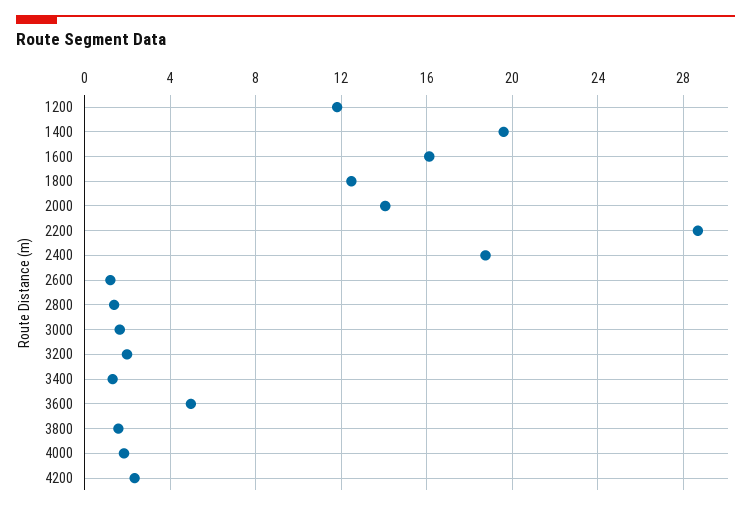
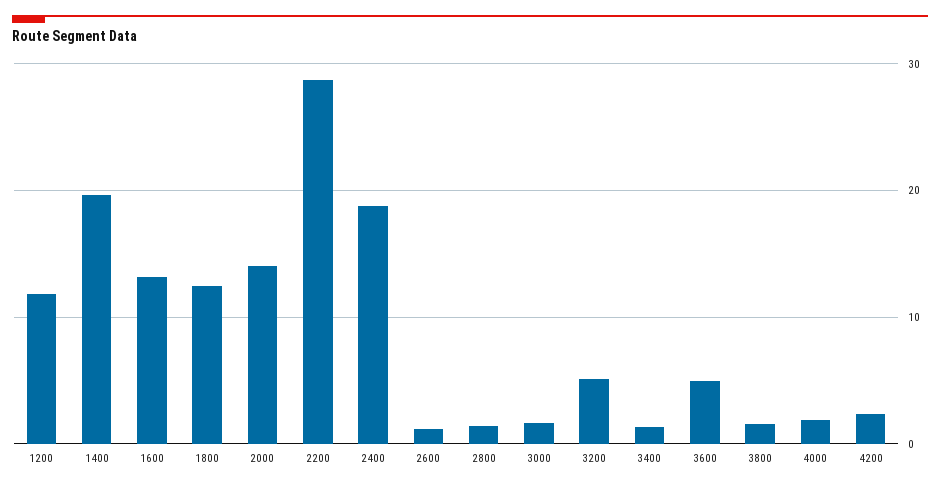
1600: 16 -> 13
3200: 2 -> 5

